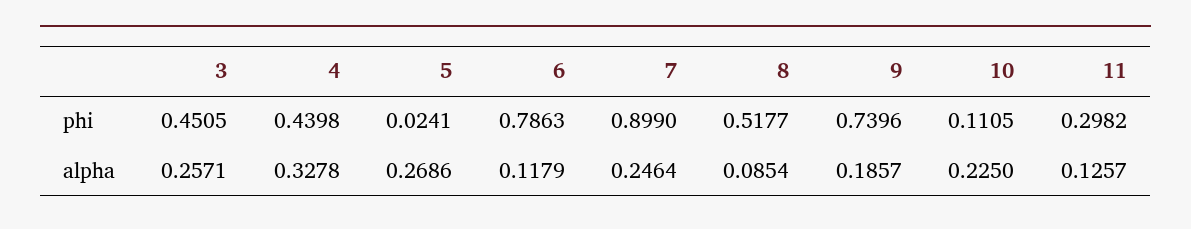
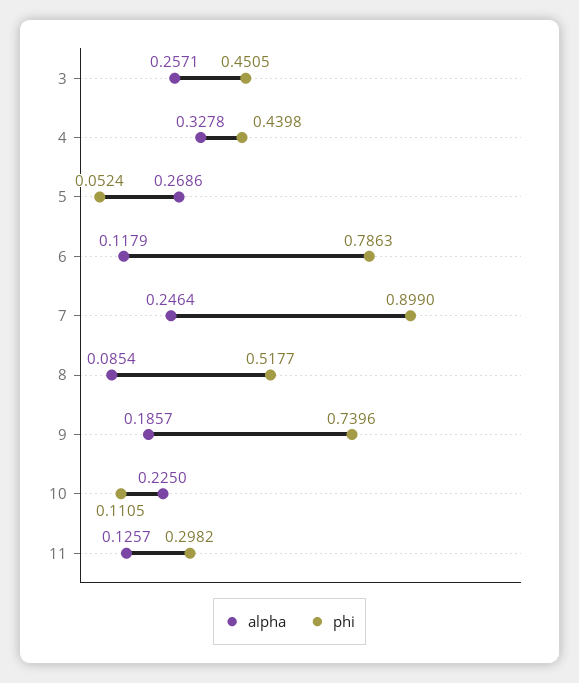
phi, 5: 0.0241 -> 0.0524

